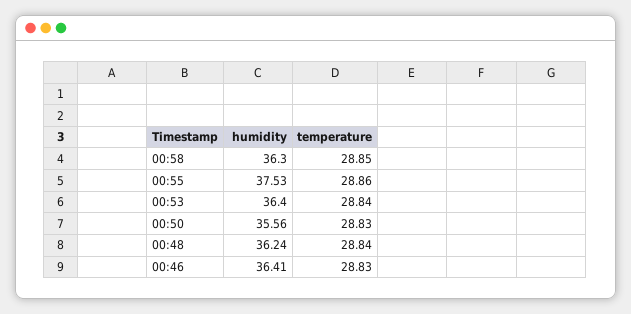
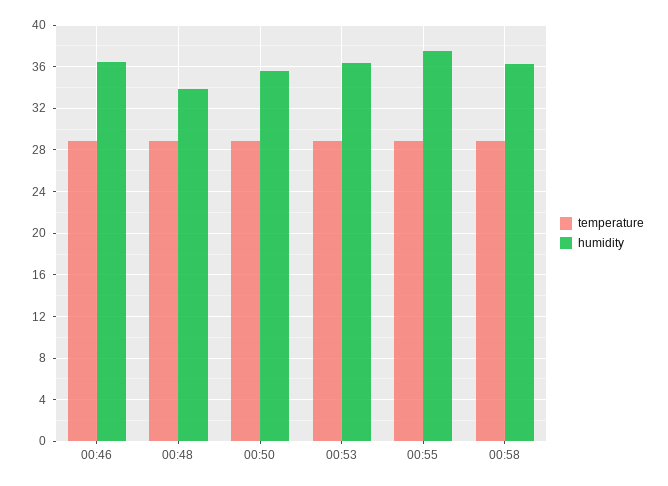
humidity, 00:48: 36.24 -> 34

